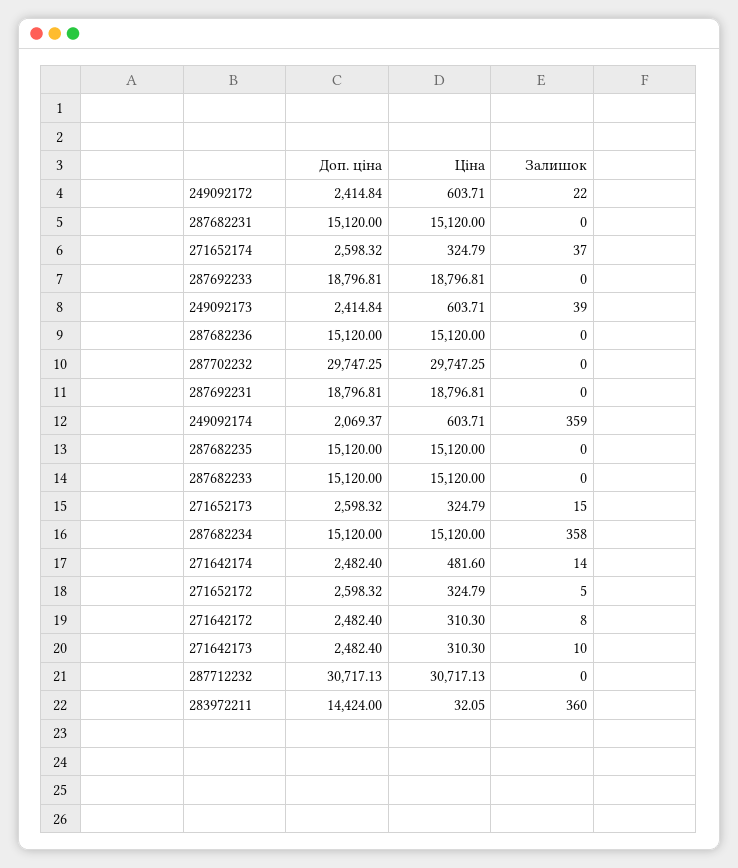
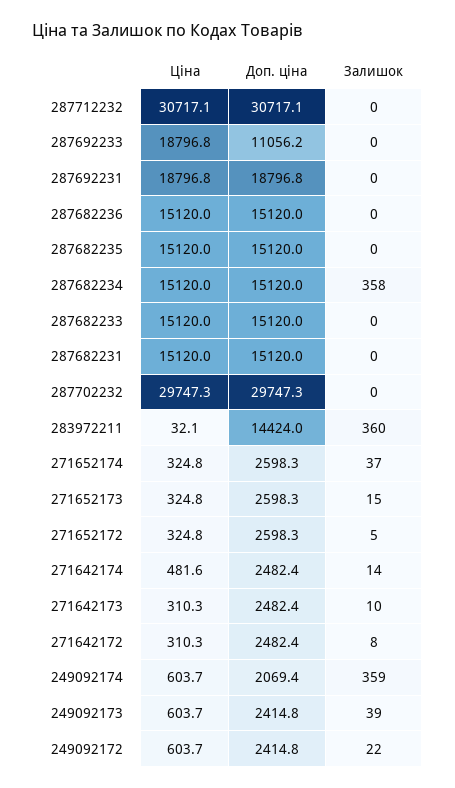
Доп. ціна, 287692233: 18796.81 -> 11056.2

